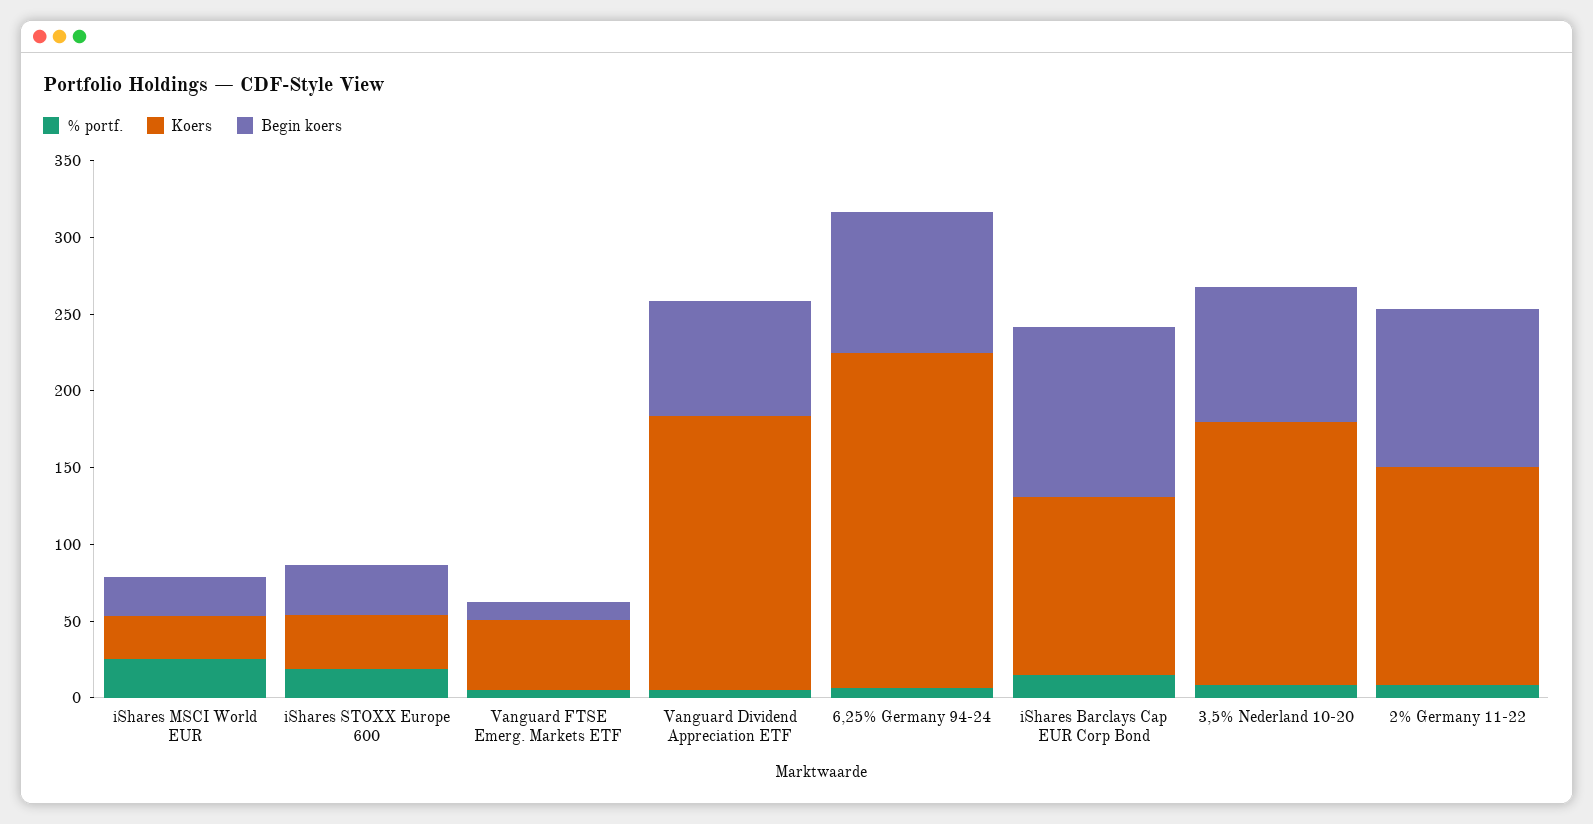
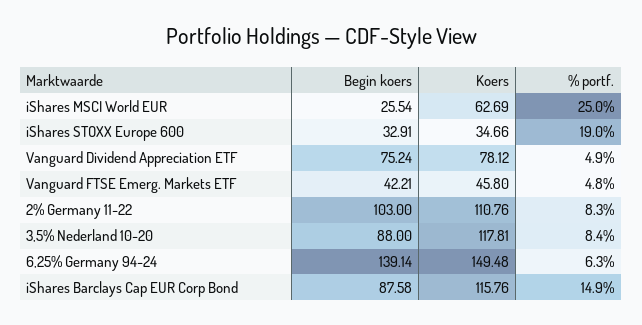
Koers, iShares MSCI World EUR: 30 -> 62.69
Begin koers, Vanguard FTSE Emerg. Markets ETF: 10 -> 42.21
Koers, Vanguard Dividend Appreciation ETF: 180 -> 78.12
Koers, 6,25% Germany 94-24: 220 -> 149.48
Begin koers, 6,25% Germany 94-24: 90 -> 139.14
Begin koers, iShares Barclays Cap EUR Corp Bond: 110 -> 87.58
Koers, 3,5% Nederland 10-20: 170 -> 117.81
Koers, 2% Germany 11-22: 140 -> 110.76

